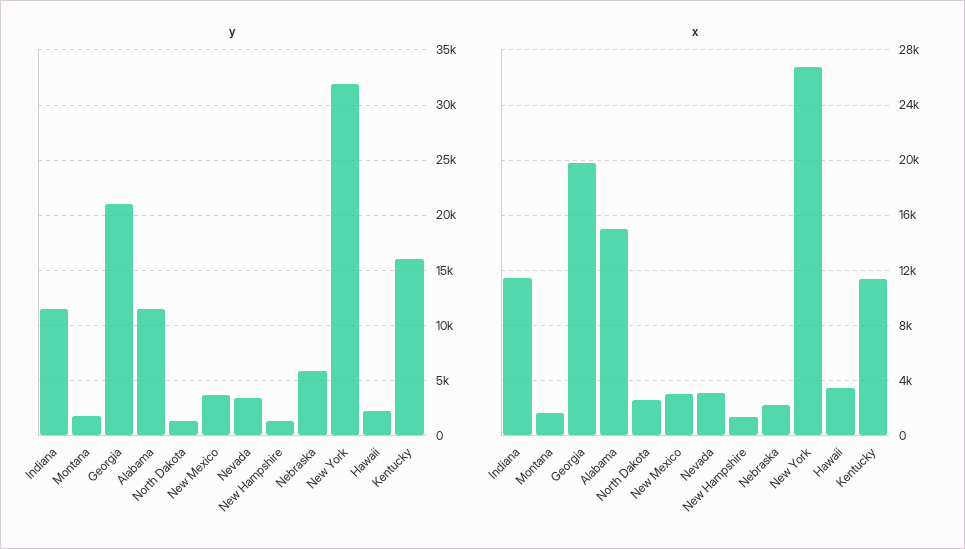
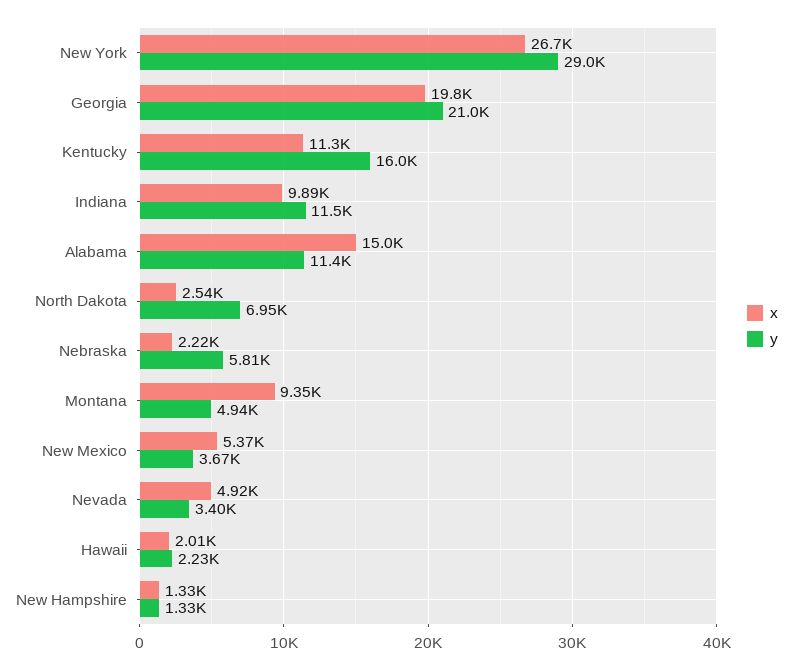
y, Montana: 2000 -> 4940
y, North Dakota: 1000 -> 6950
y, New York: 32000 -> 29000
x, Indiana: 11500 -> 9890
x, Montana: 1500 -> 9350
x, New Mexico: 3000 -> 5370
x, Nevada: 3000 -> 4920
x, Hawaii: 3500 -> 2010

